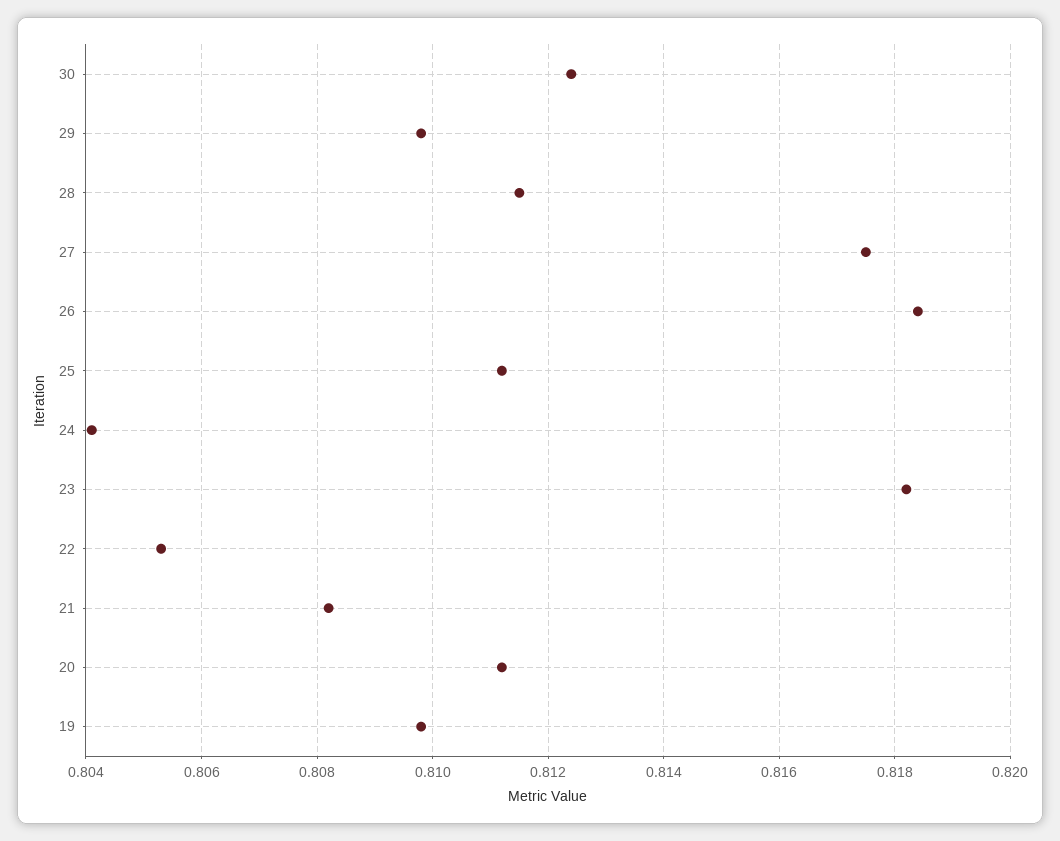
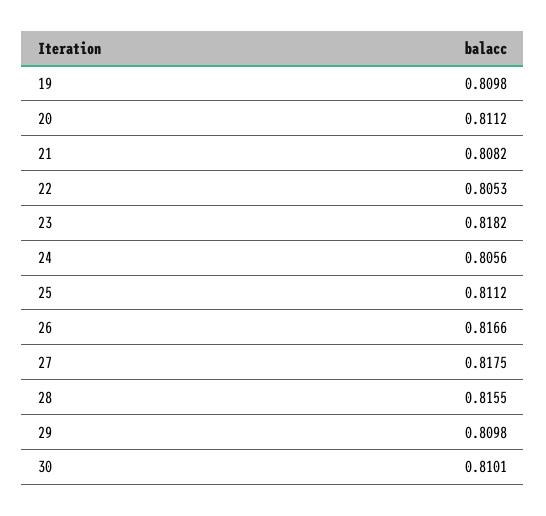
30: 0.8125 -> 0.8101
28: 0.8115 -> 0.8155
26: 0.8185 -> 0.8166
24: 0.804 -> 0.8056

